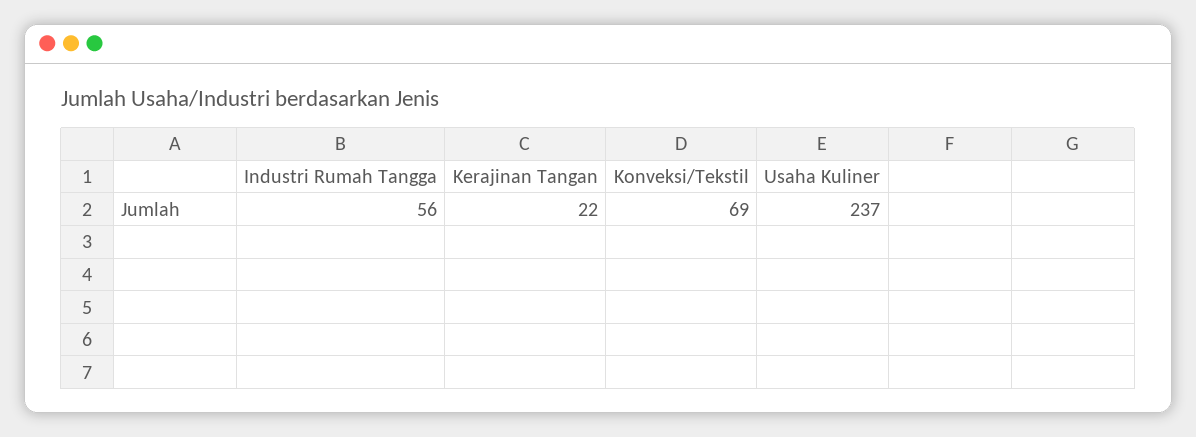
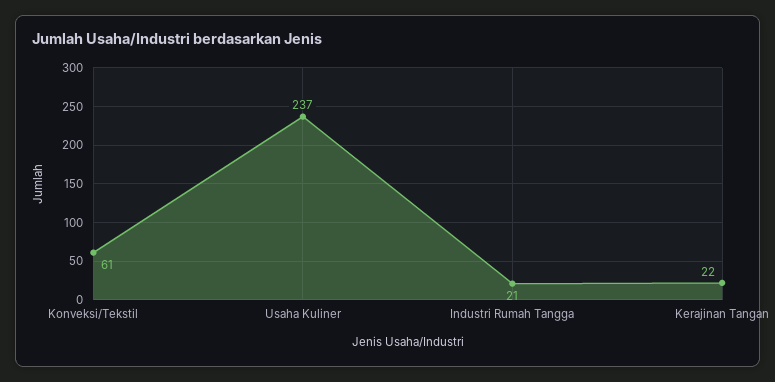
Industri Rumah Tangga: 56 -> 21
Konveksi/Tekstil: 69 -> 61

